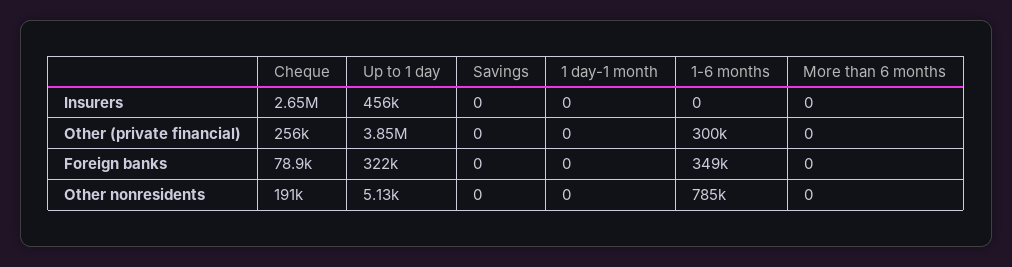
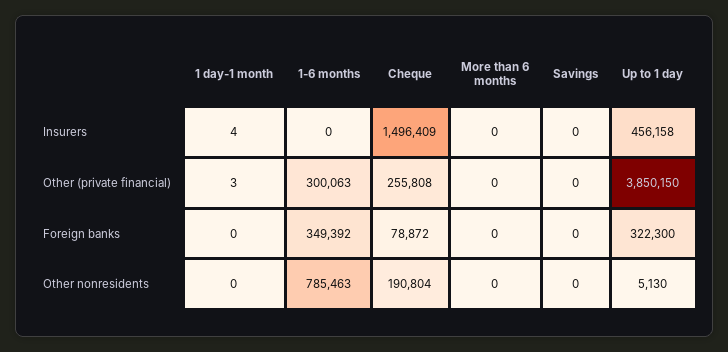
Cheque, Insurers: 2650000 -> 1496409
1 day-1 month, Insurers: 0 -> 4
1 day-1 month, Other (private financial): 0 -> 3

